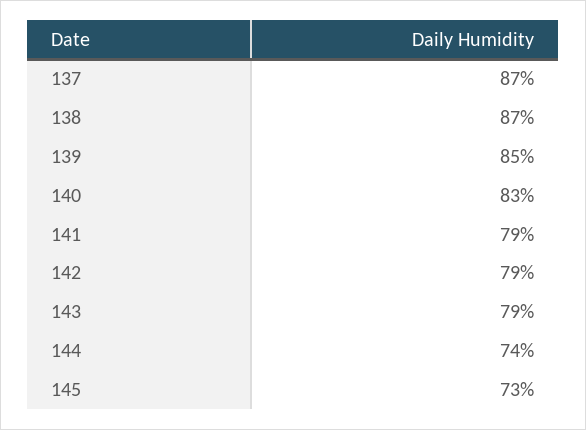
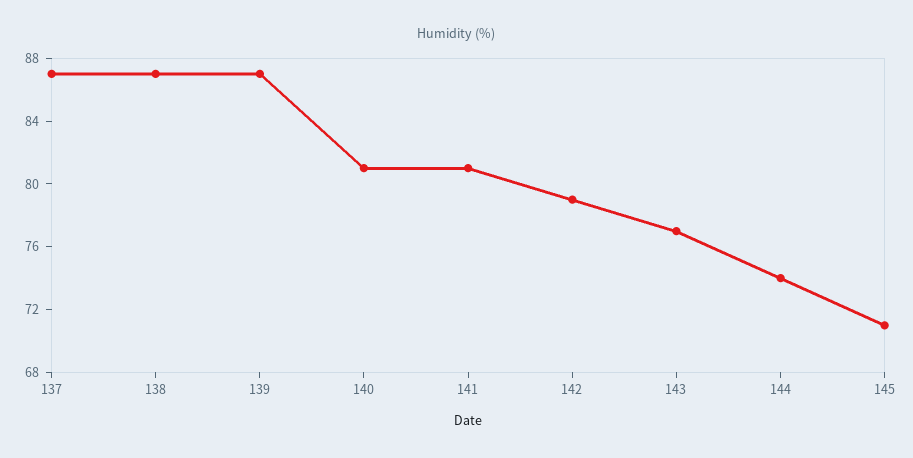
139: 85 -> 87
140: 83 -> 81
141: 79 -> 81
143: 79 -> 77
145: 73 -> 71

